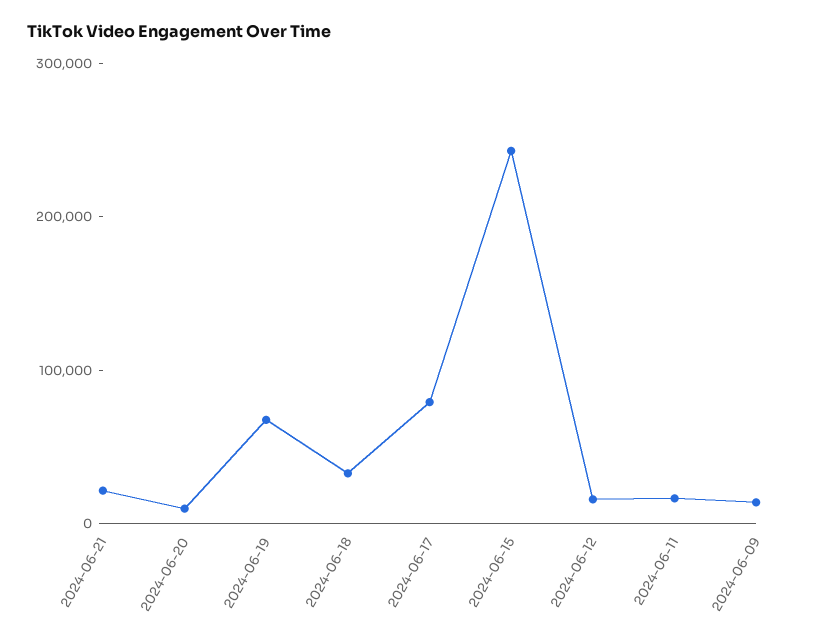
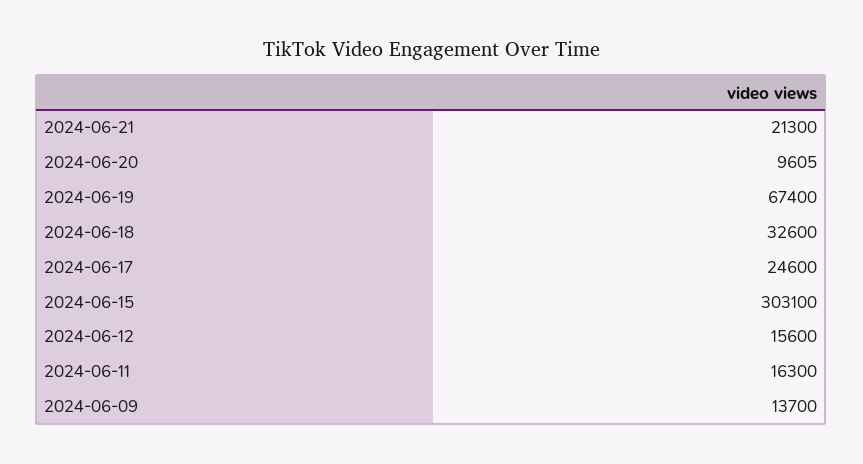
2024-06-17: 80000 -> 24600
2024-06-15: 240000 -> 303100

